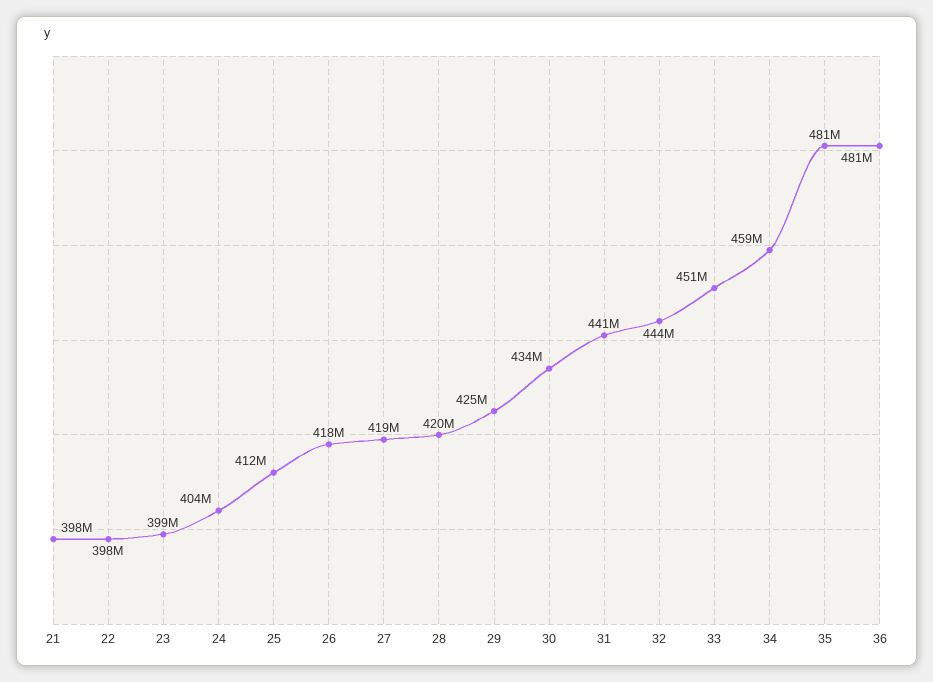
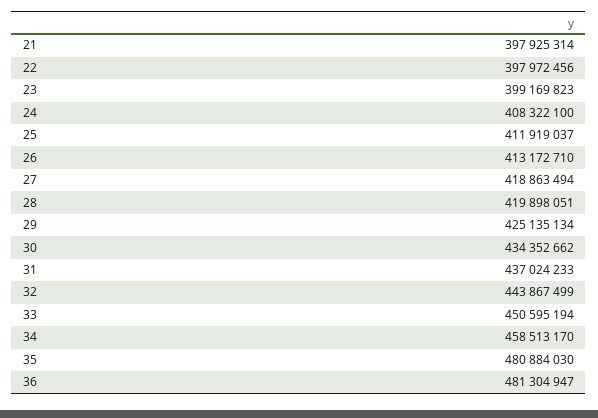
24: 404000000 -> 408322100
26: 418000000 -> 413172710
31: 441000000 -> 437024233

